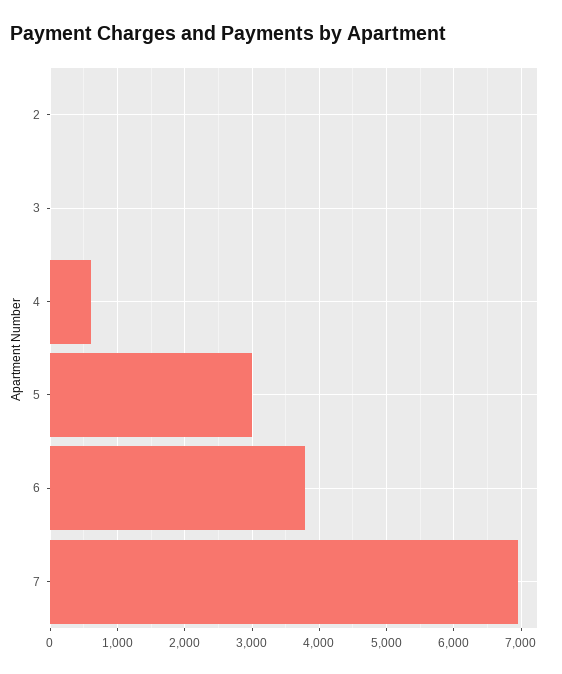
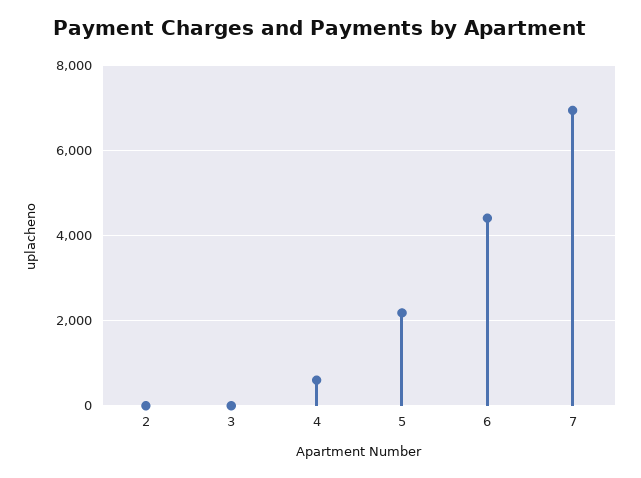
5: 3000 -> 2200
6: 3800 -> 4400

